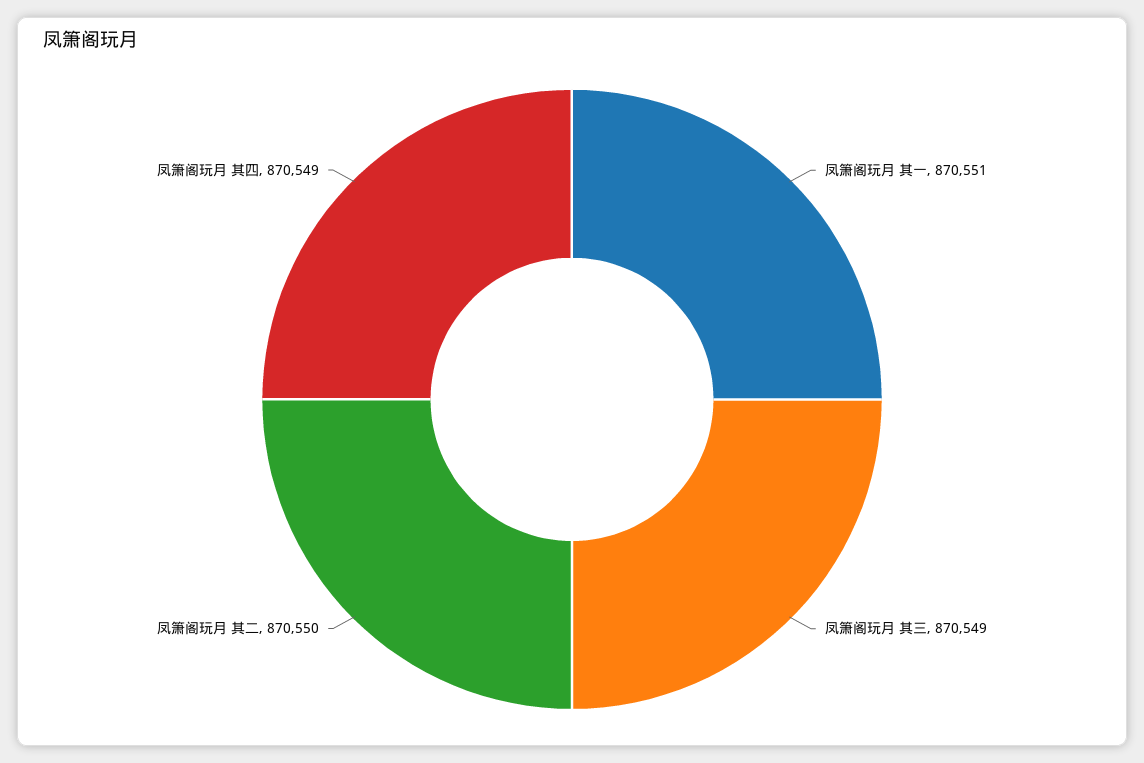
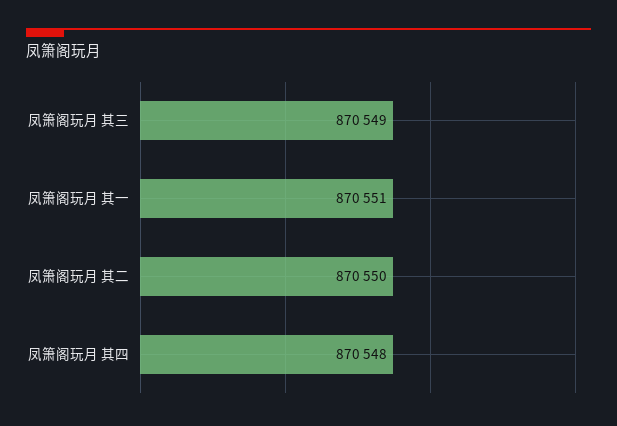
凤箫阁玩月 其四: 870549 -> 870548

